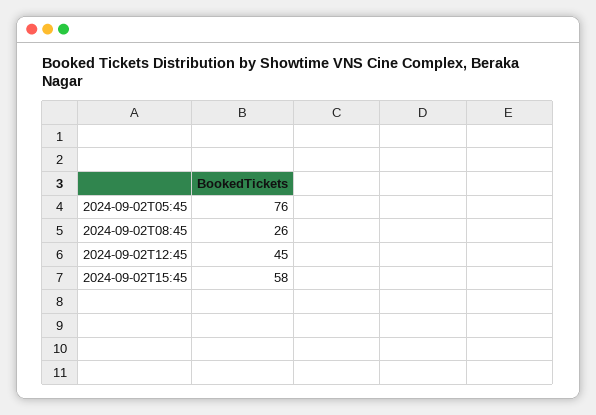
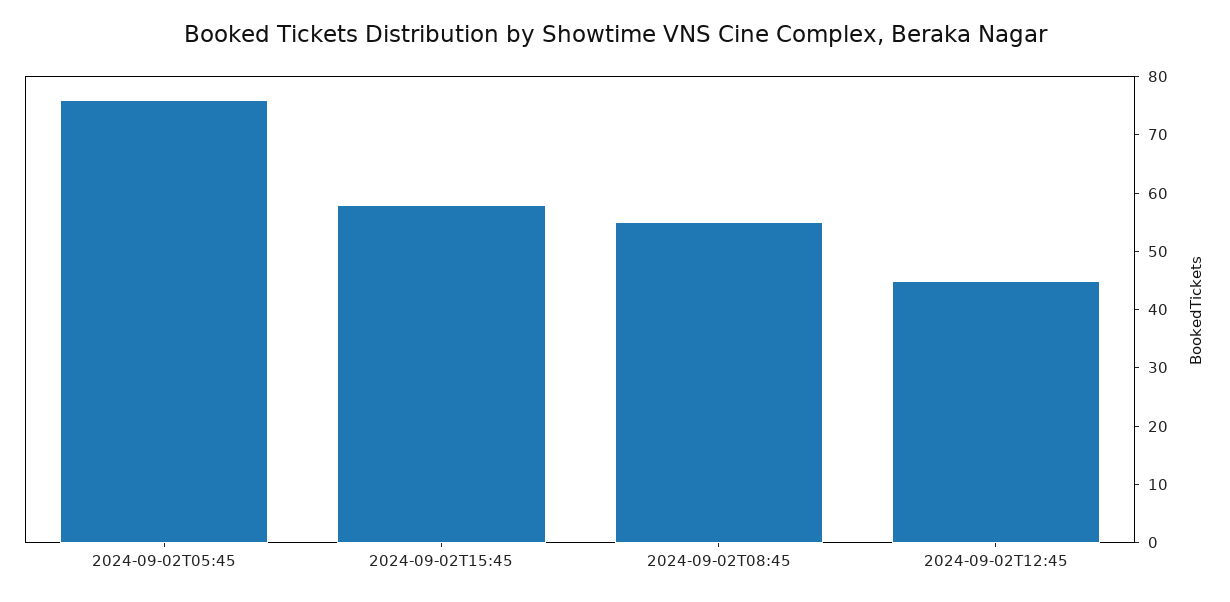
2024-09-02T08:45: 26 -> 55

